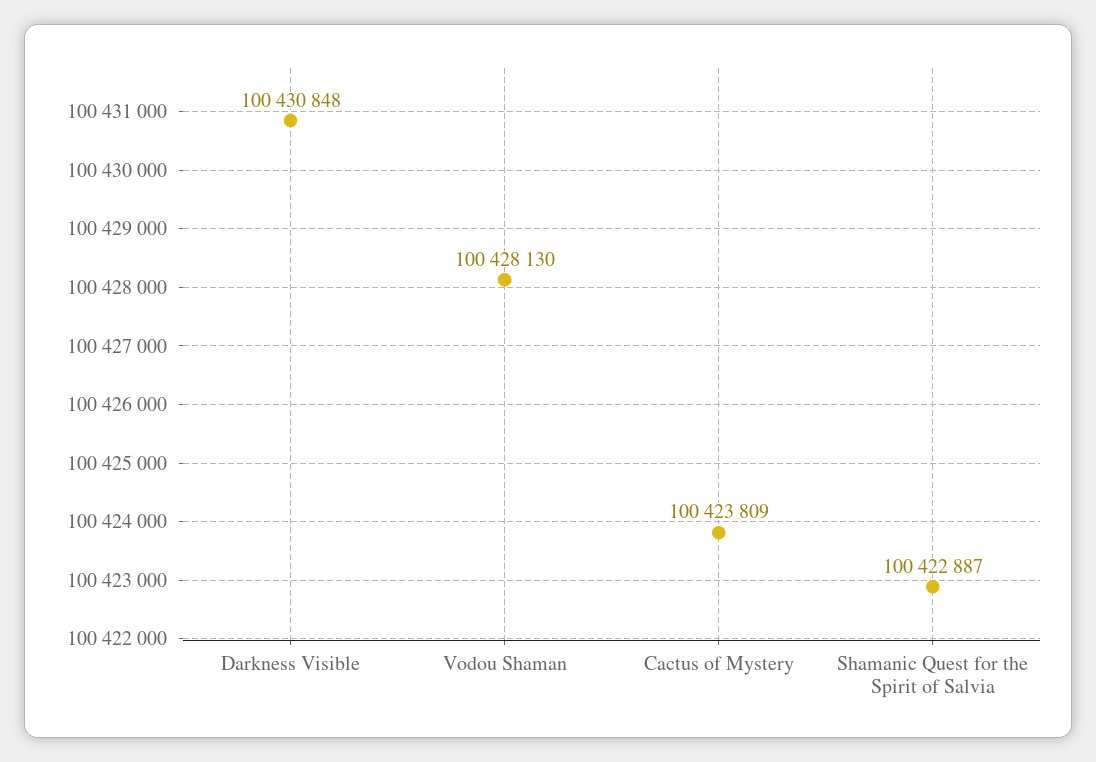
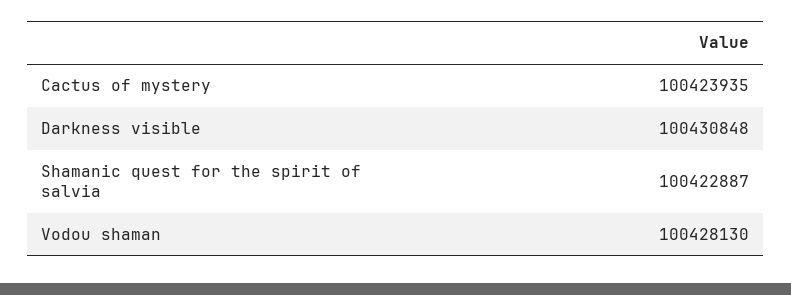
Cactus of Mystery: 100423809 -> 100423935

